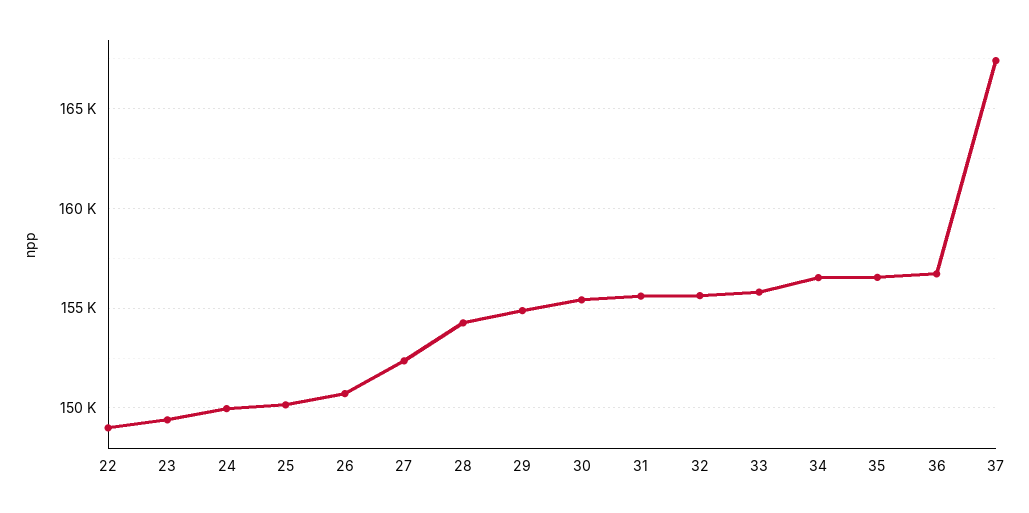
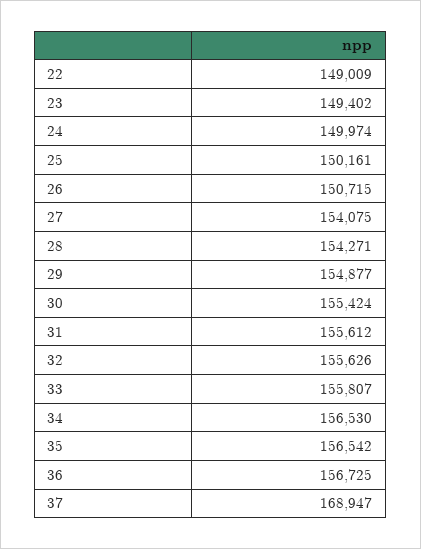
27: 152500 -> 154075
37: 167500 -> 168947

